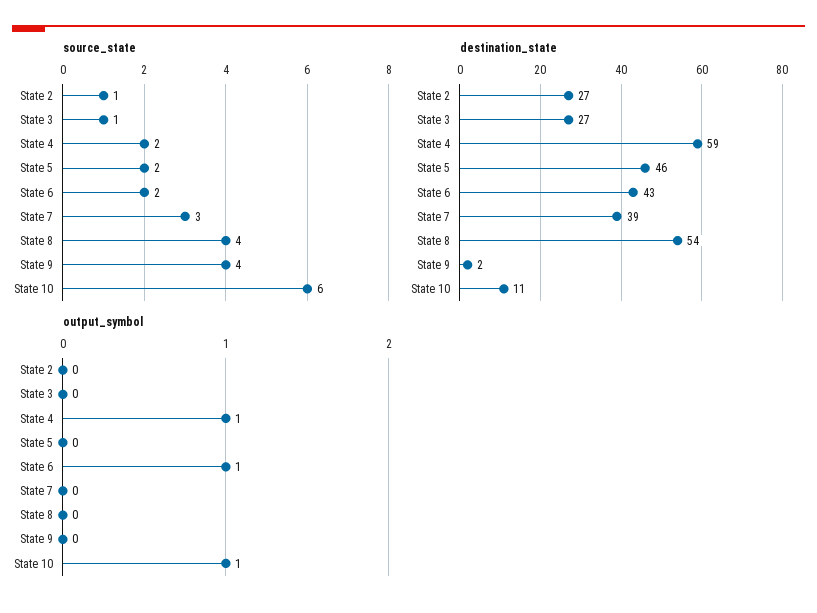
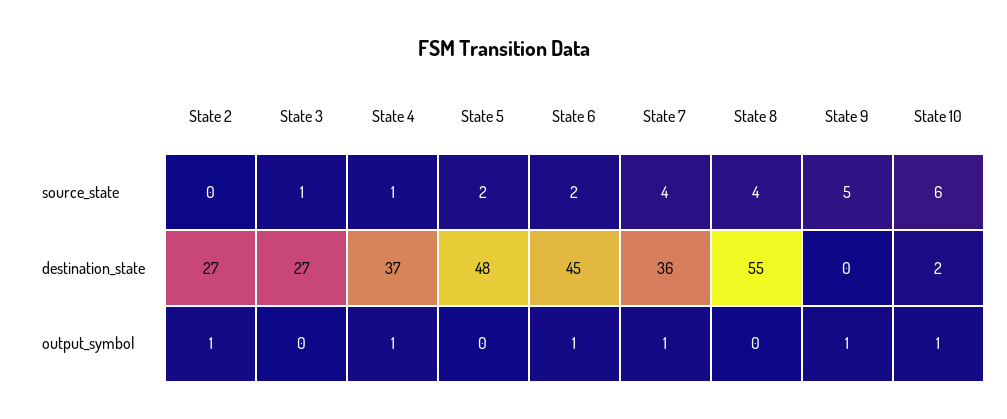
source_state, State 2: 1 -> 0
source_state, State 4: 2 -> 1
source_state, State 7: 3 -> 4
source_state, State 9: 4 -> 5
destination_state, State 4: 59 -> 37
destination_state, State 5: 46 -> 48
destination_state, State 6: 43 -> 45
destination_state, State 7: 39 -> 36
destination_state, State 8: 54 -> 55
destination_state, State 9: 2 -> 0
destination_state, State 10: 11 -> 2
output_symbol, State 2: 0 -> 1
output_symbol, State 7: 0 -> 1
output_symbol, State 9: 0 -> 1

